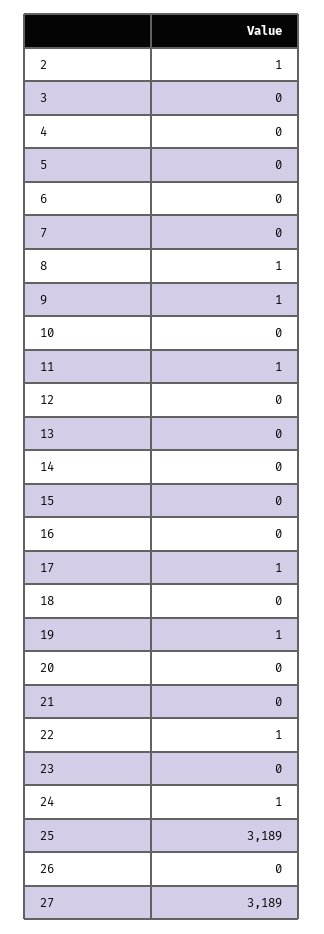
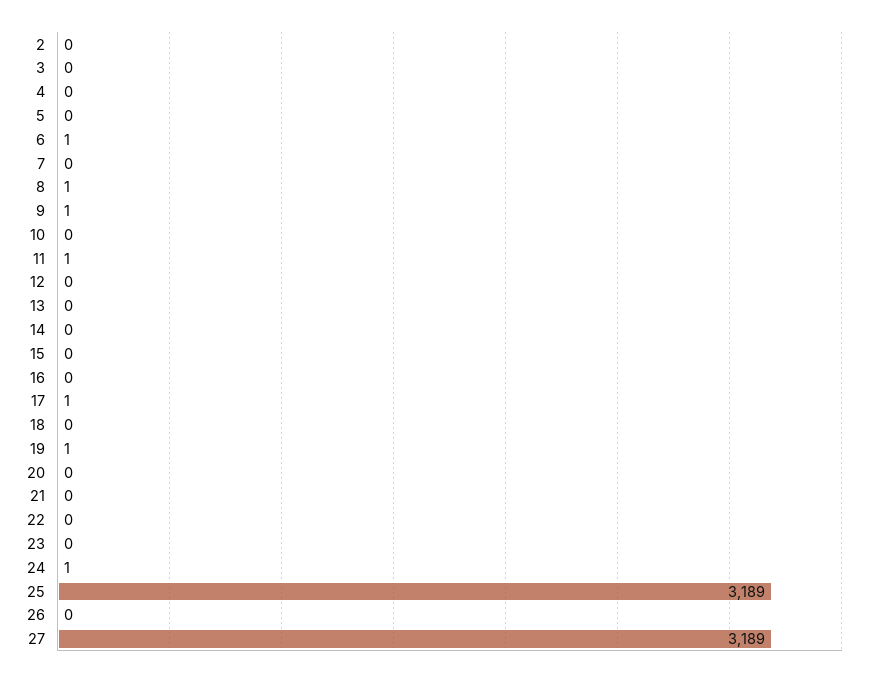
2: 1 -> 0
6: 0 -> 1
22: 1 -> 0

